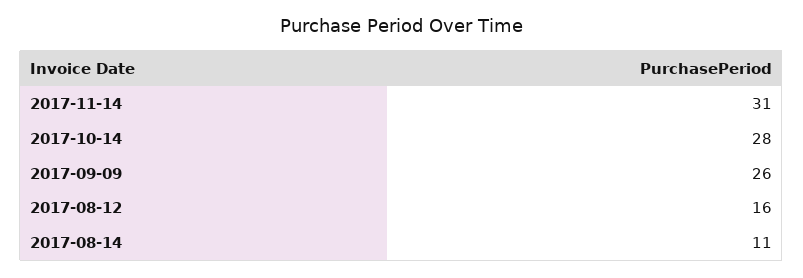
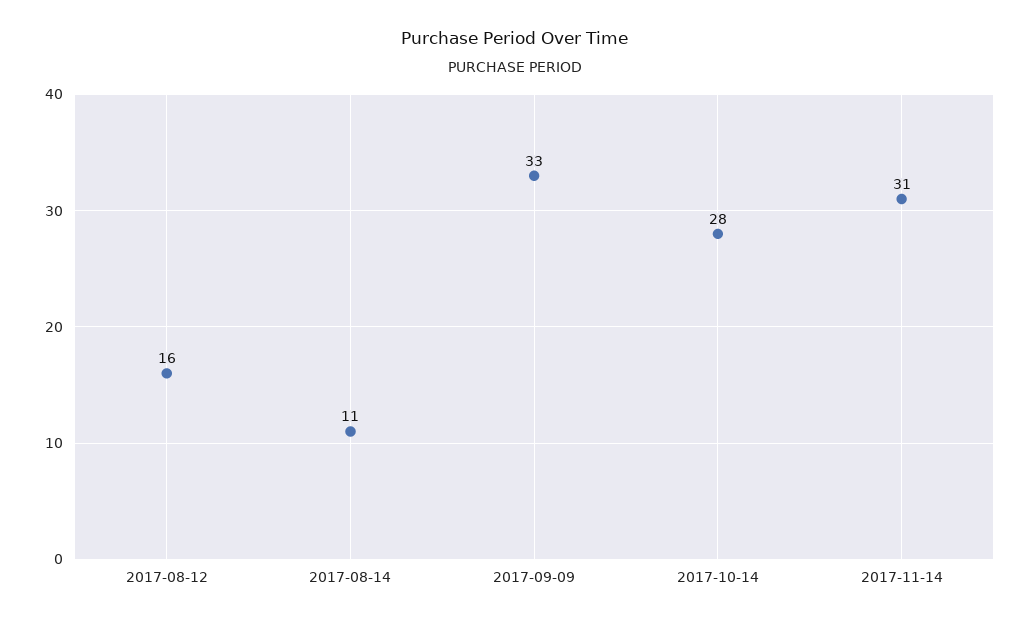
2017-09-09: 26 -> 33

